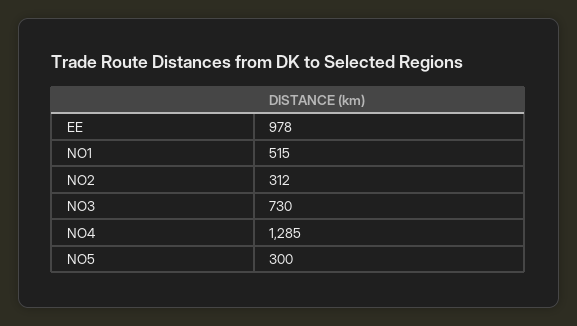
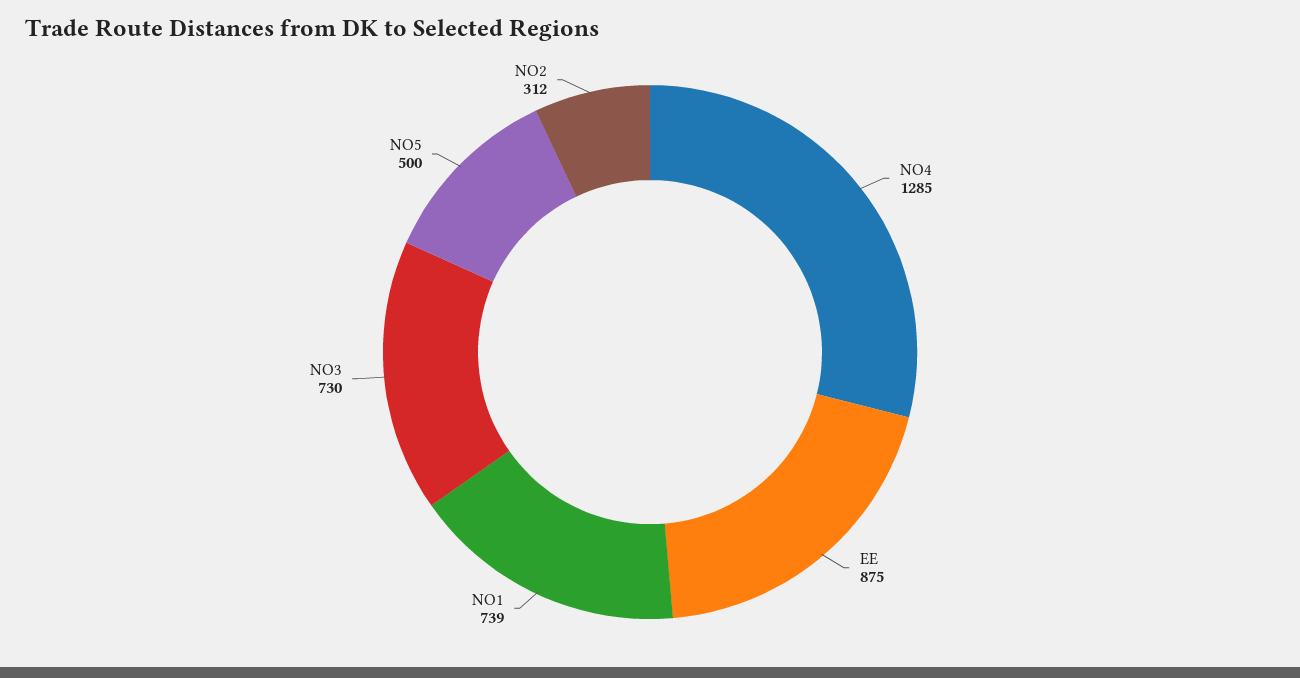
EE: 978 -> 875
NO1: 515 -> 739
NO5: 300 -> 500

